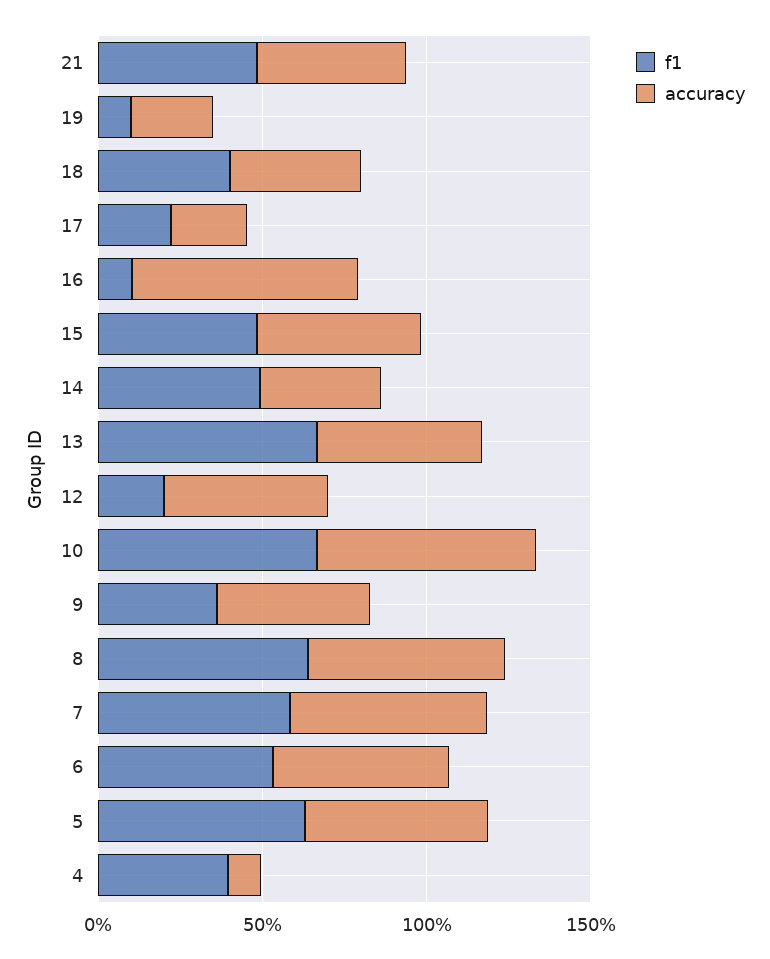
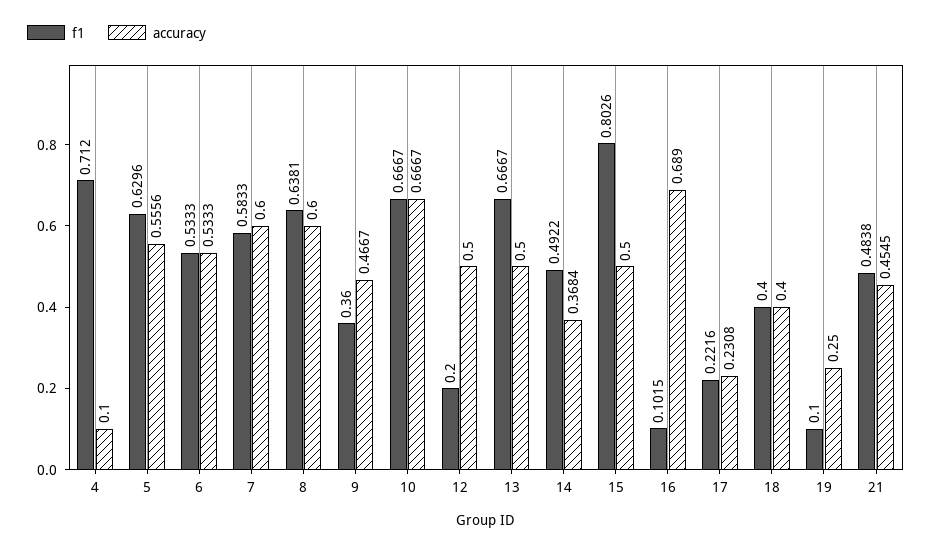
f1, 15: 0.5 -> 0.8026
f1, 4: 0.4 -> 0.712

